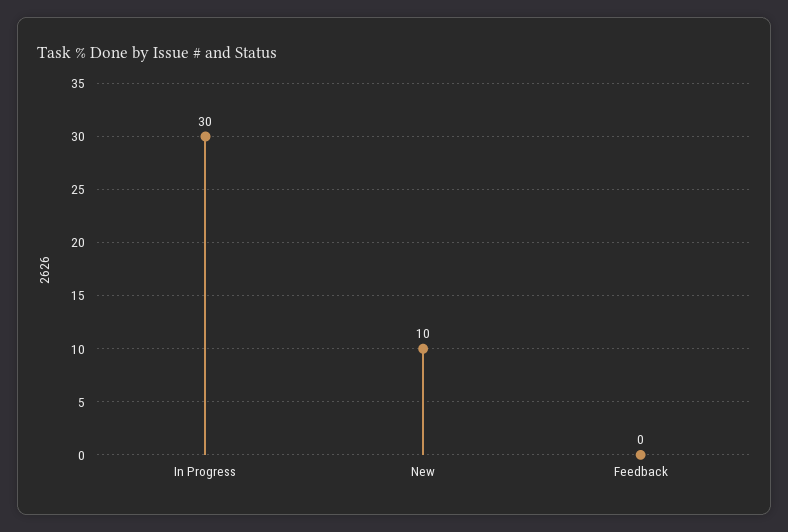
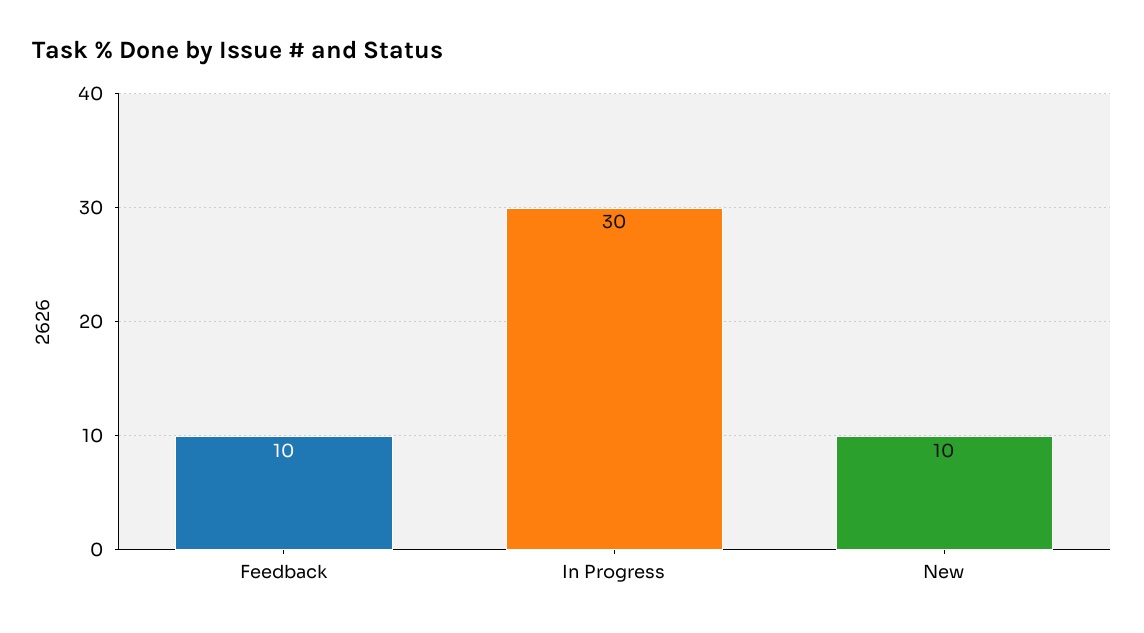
Feedback: 0 -> 10

